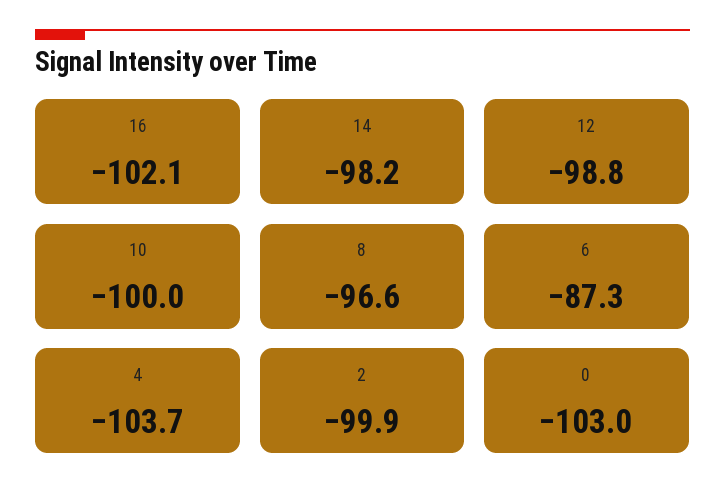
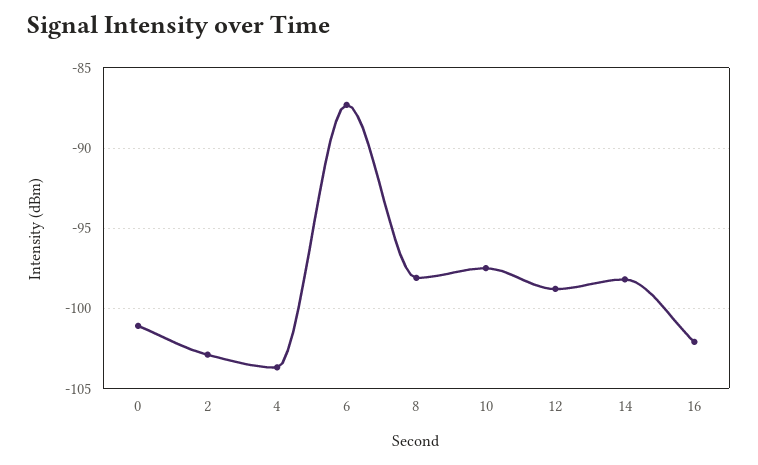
10: -100 -> -97.5
8: -96.6 -> -98
2: -99.9 -> -103
0: -103 -> -101

